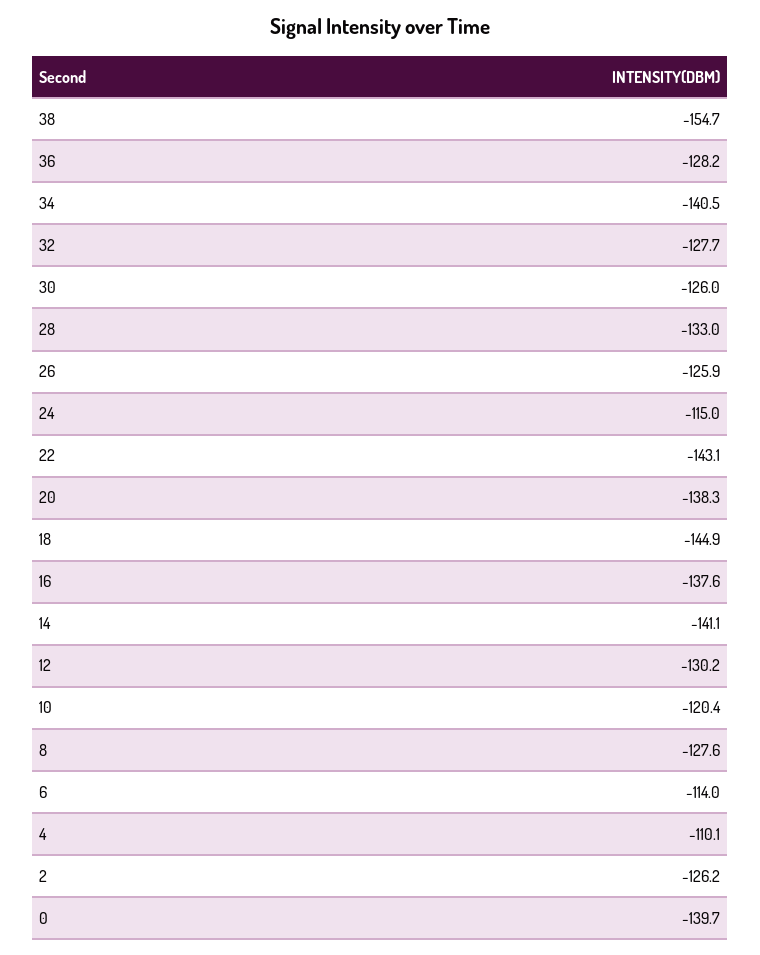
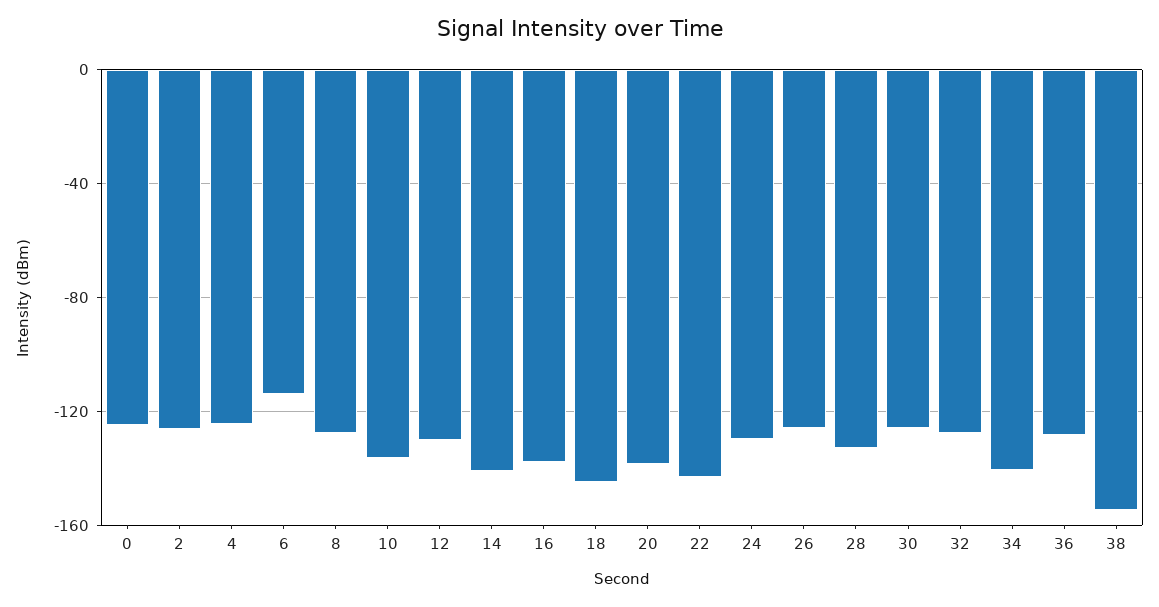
24: -115 -> -130
10: -120.4 -> -135
4: -110.1 -> -125
0: -139.7 -> -125

